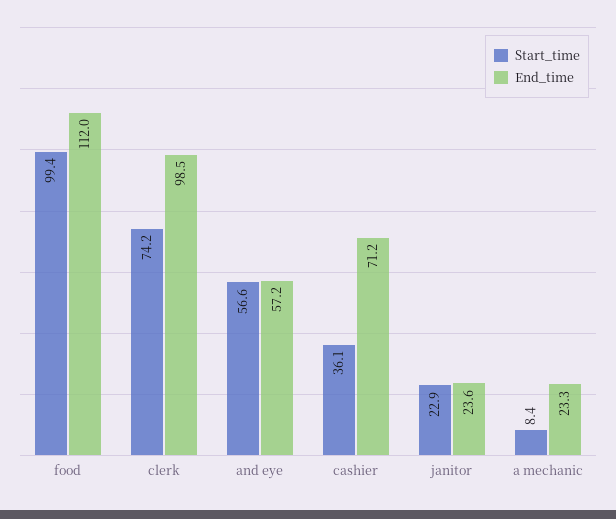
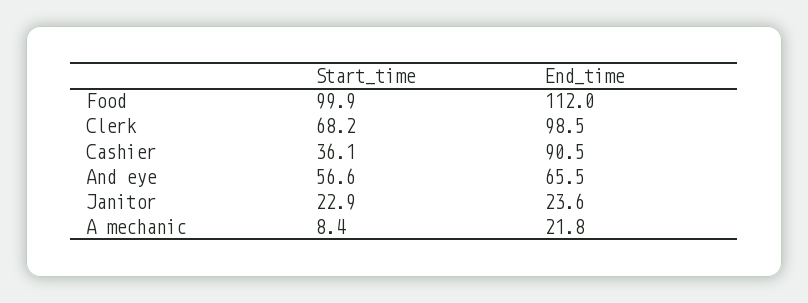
Start_time, food: 99.4 -> 99.9
Start_time, clerk: 74.2 -> 68.2
End_time, and eye: 57.2 -> 65.5
End_time, cashier: 71.2 -> 90.5
End_time, a mechanic: 23.3 -> 21.8

